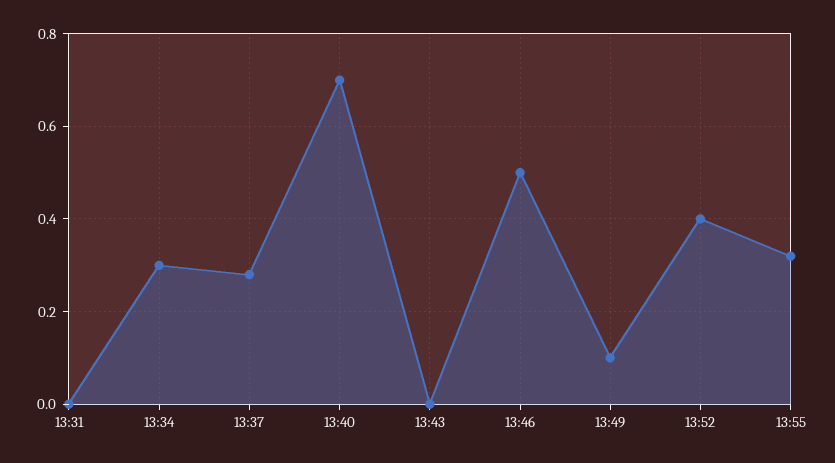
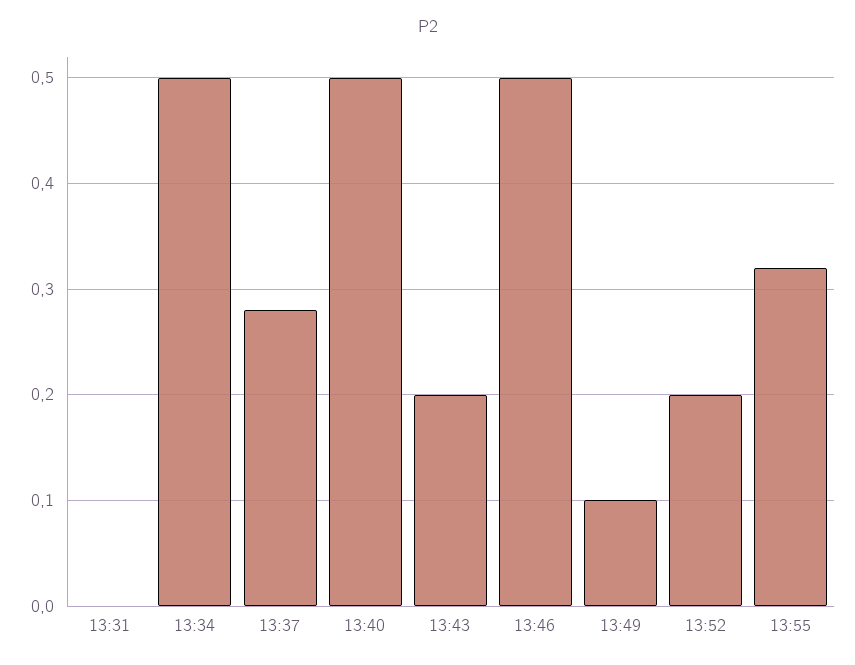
13:34: 0.3 -> 0.5
13:40: 0.7 -> 0.5
13:43: 0 -> 0.2
13:52: 0.4 -> 0.2

